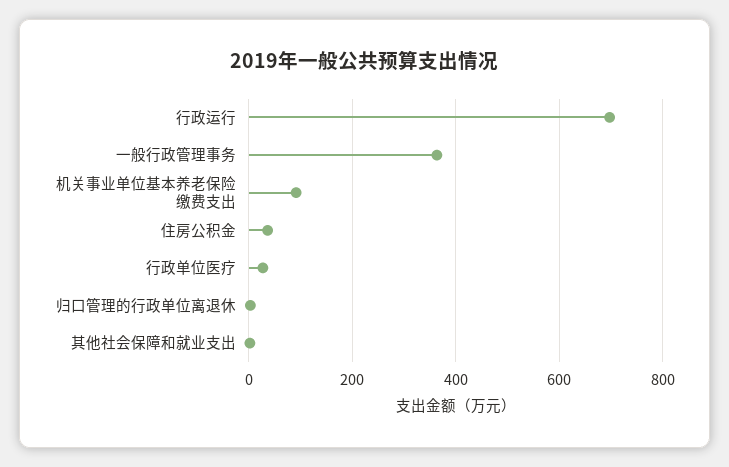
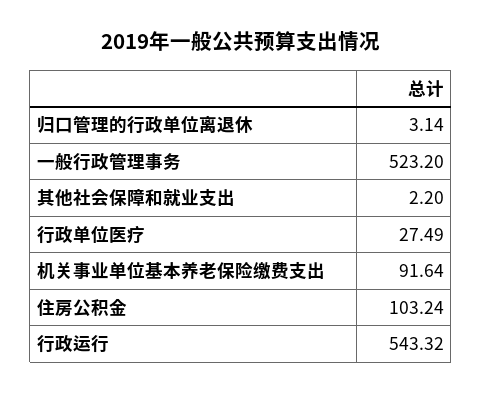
行政运行: 700 -> 543.32
一般行政管理事务: 360 -> 523.2
住房公积金: 40 -> 103.24

